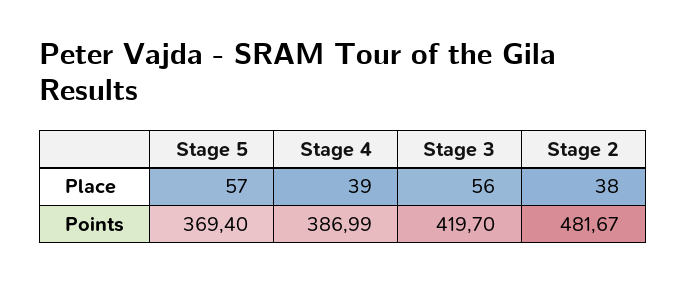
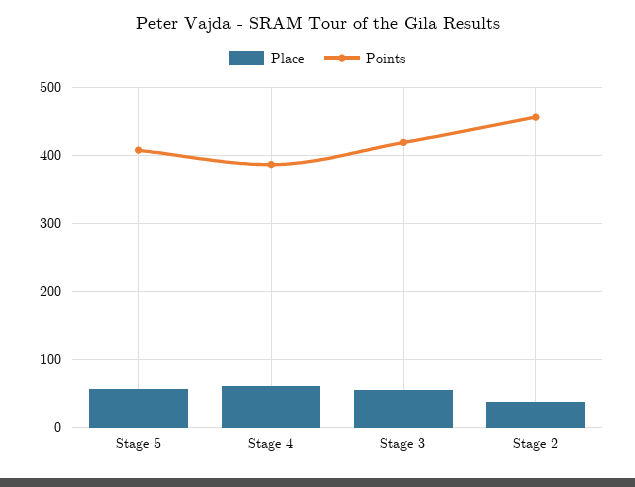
Place, Stage 4: 39 -> 60
Points, Stage 5: 369.4 -> 410
Points, Stage 2: 481.67 -> 460

